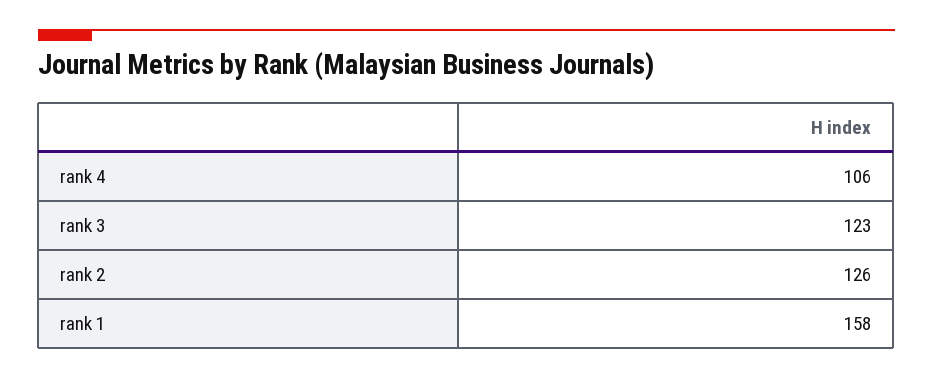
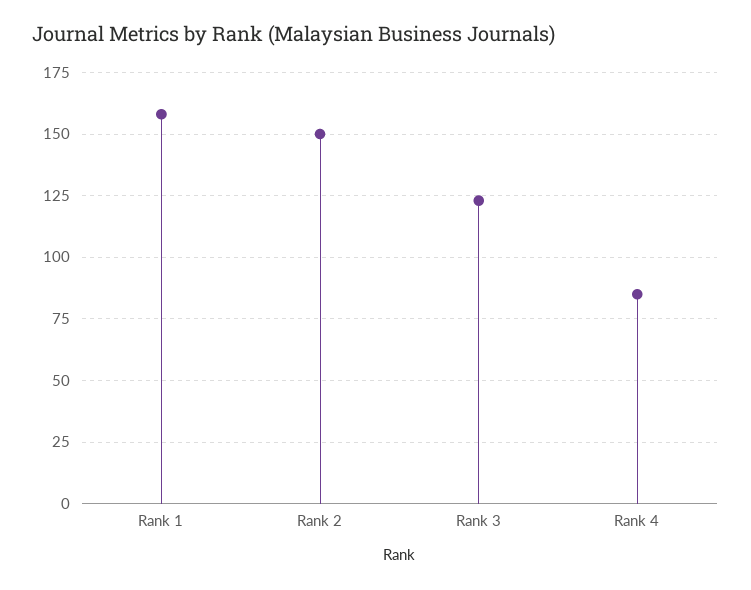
rank 4: 106 -> 85
rank 2: 126 -> 150

